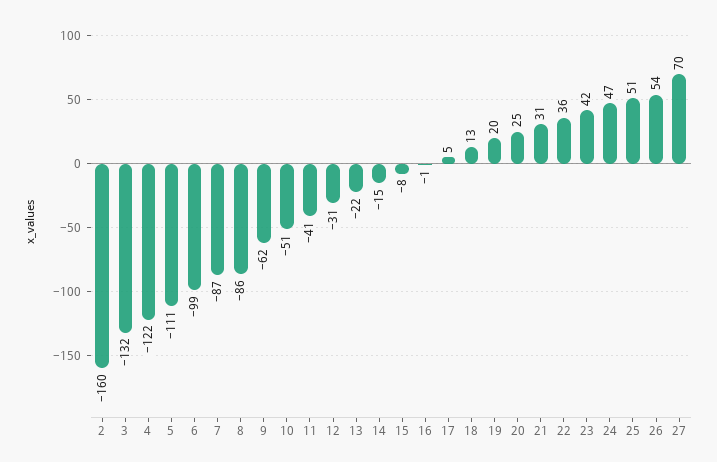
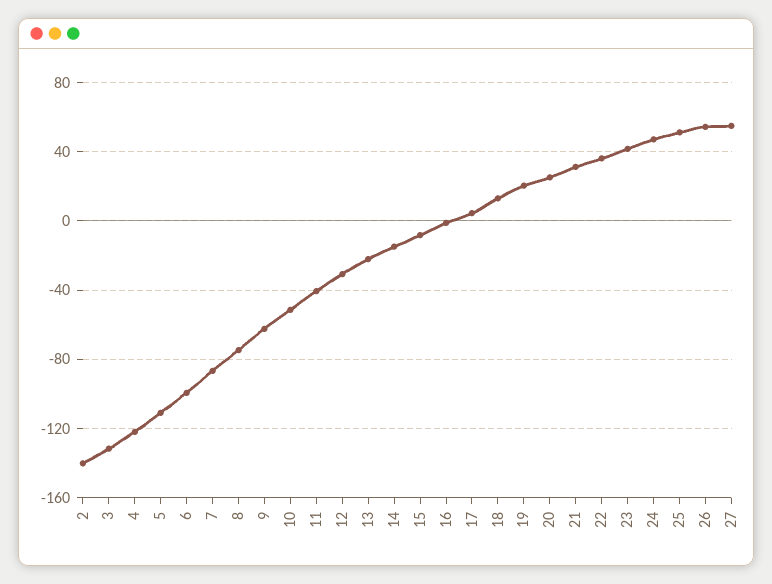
2: -160 -> -140
8: -86 -> -75
27: 70 -> 55

